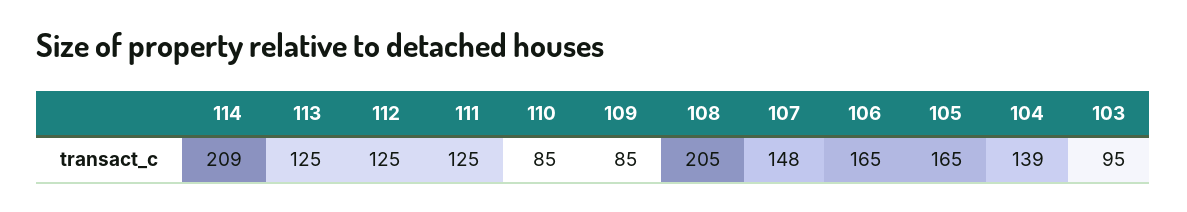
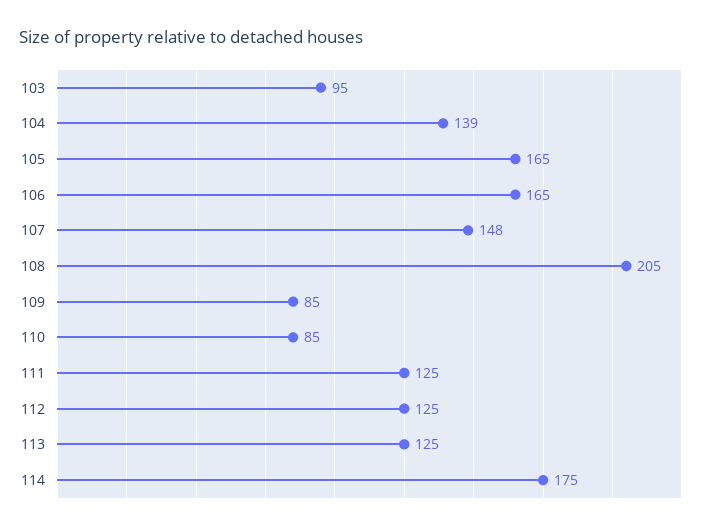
114: 209 -> 175

